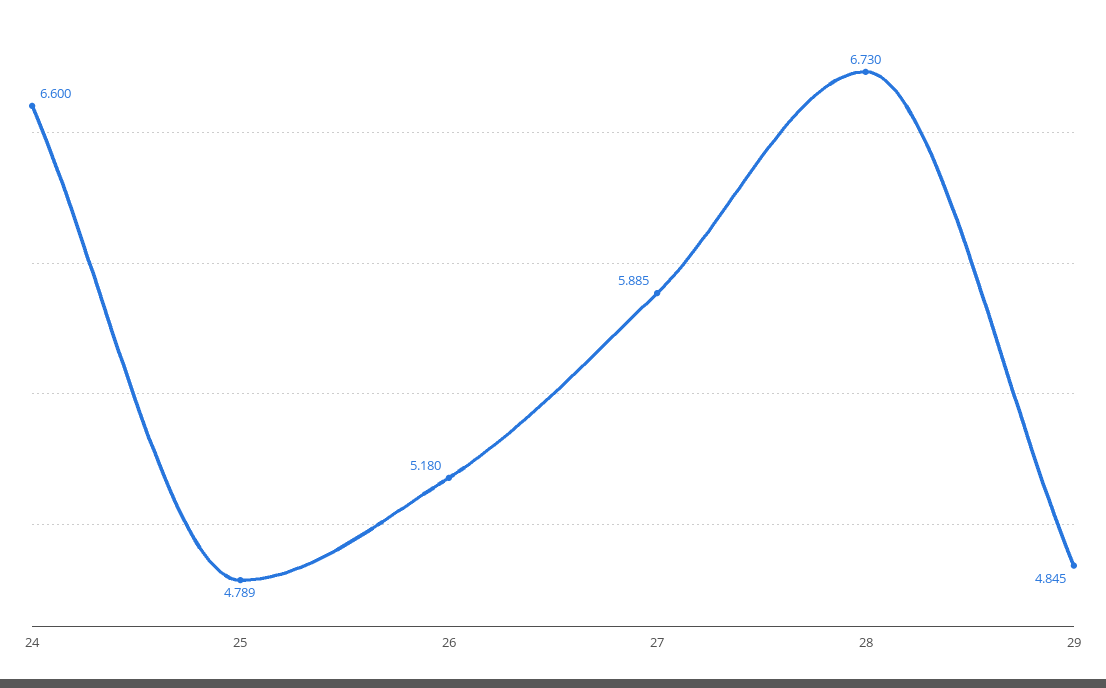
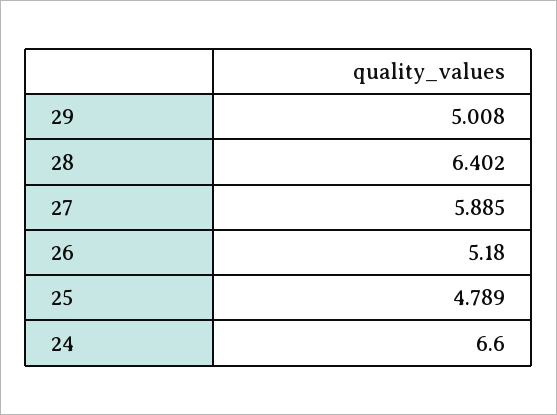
28: 6.73 -> 6.402
29: 4.845 -> 5.008

